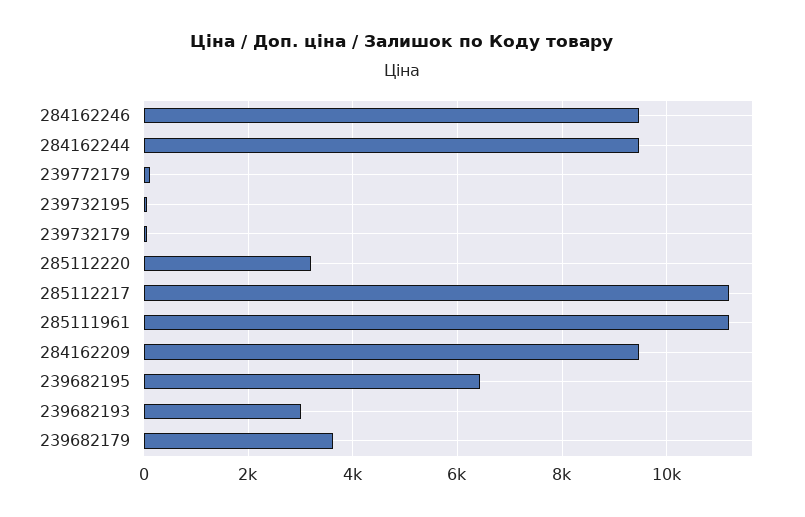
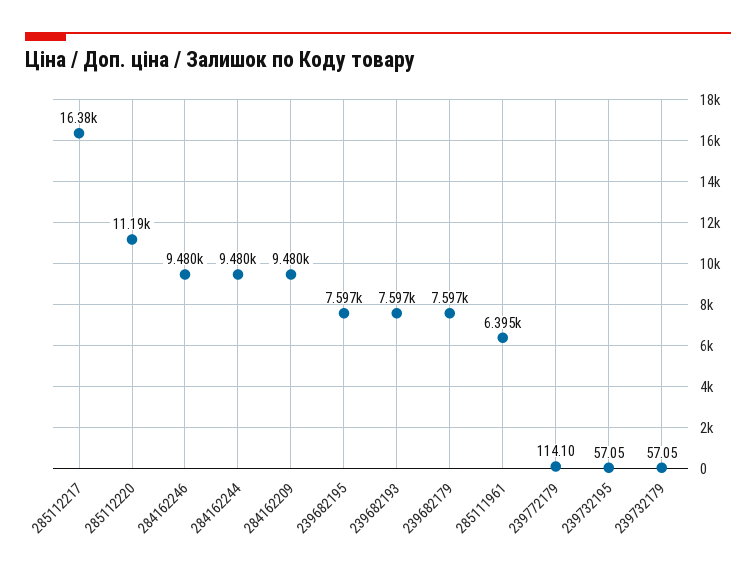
285112220: 3200 -> 11190
285112217: 11200 -> 16380
285111961: 11200 -> 6395
239682195: 6400 -> 7597
239682193: 3000 -> 7597
239682179: 3600 -> 7597

